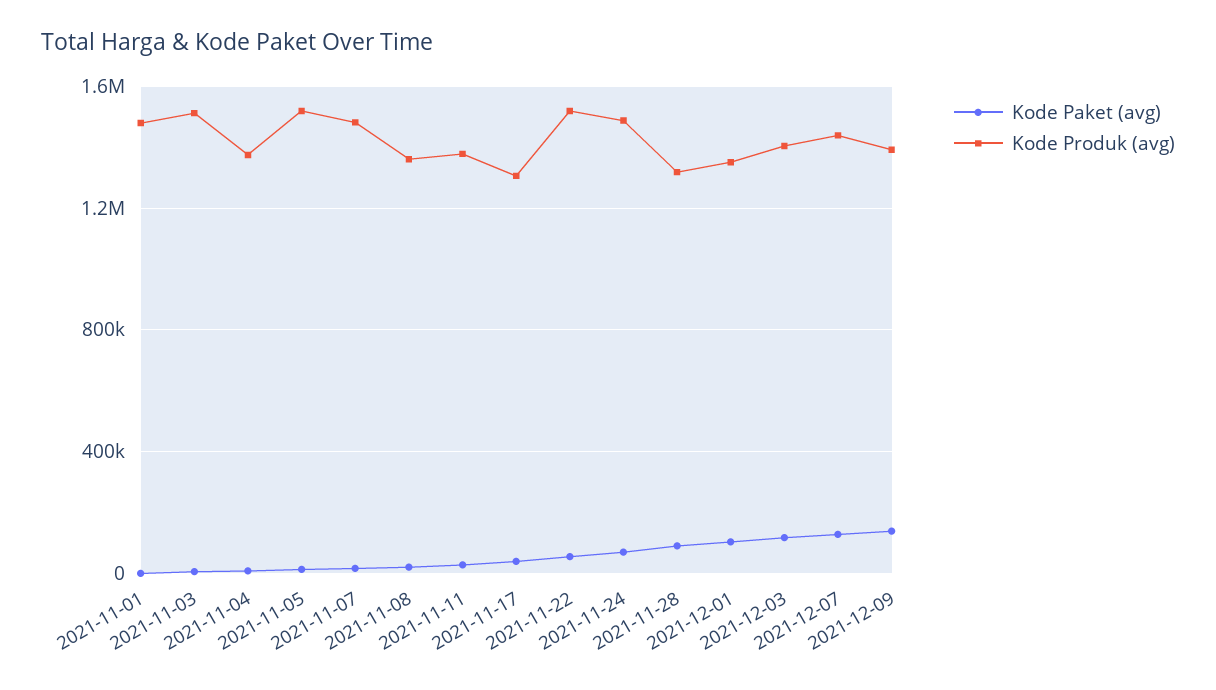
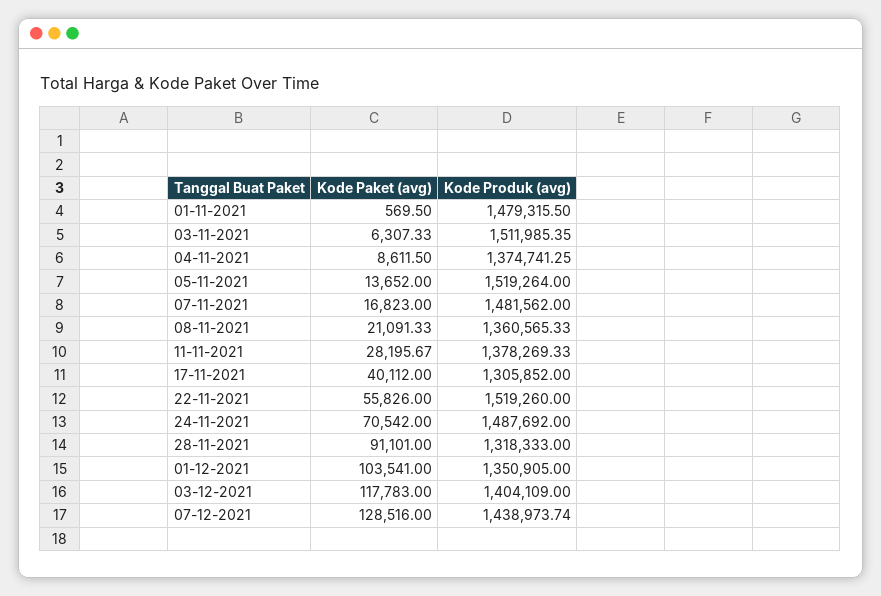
Kode Paket (avg), 2021-12-09: 150000 -> none
Kode Produk (avg), 2021-12-09: 1400000 -> none

